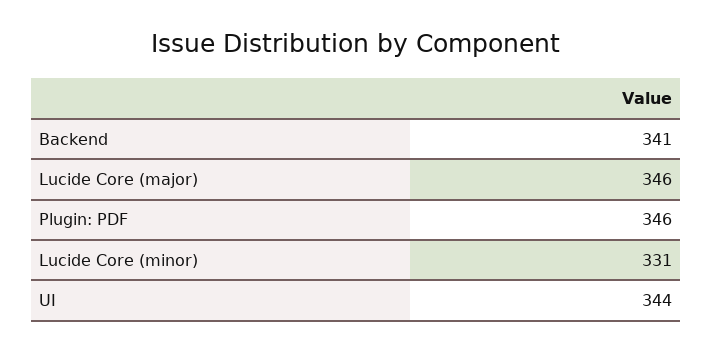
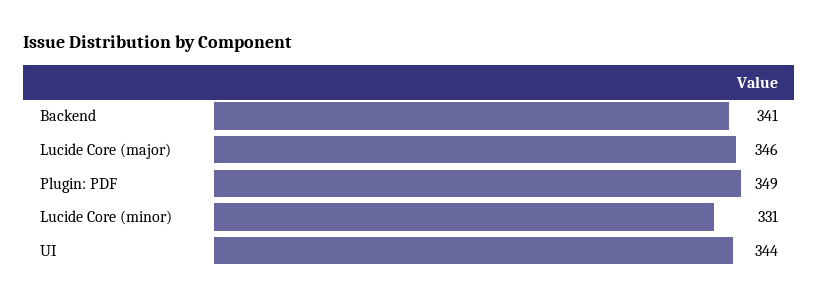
Plugin: PDF: 346 -> 349

